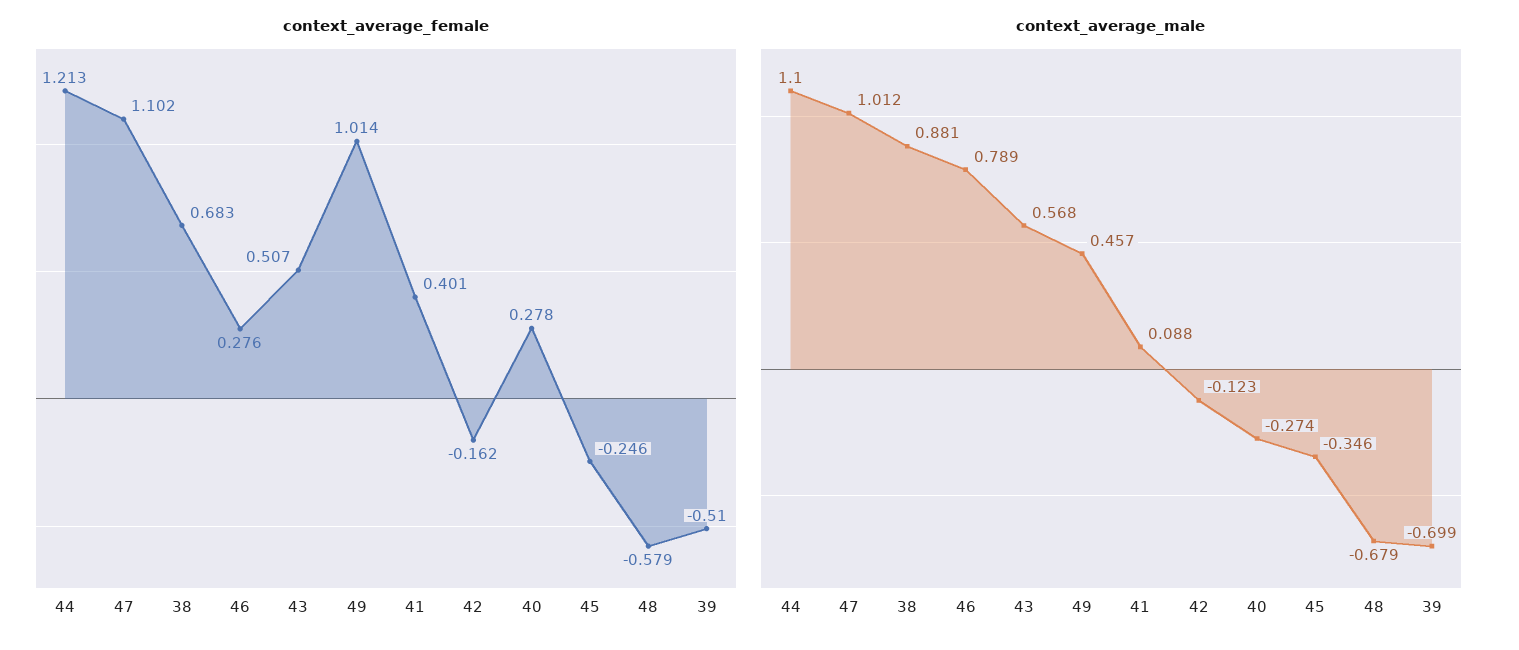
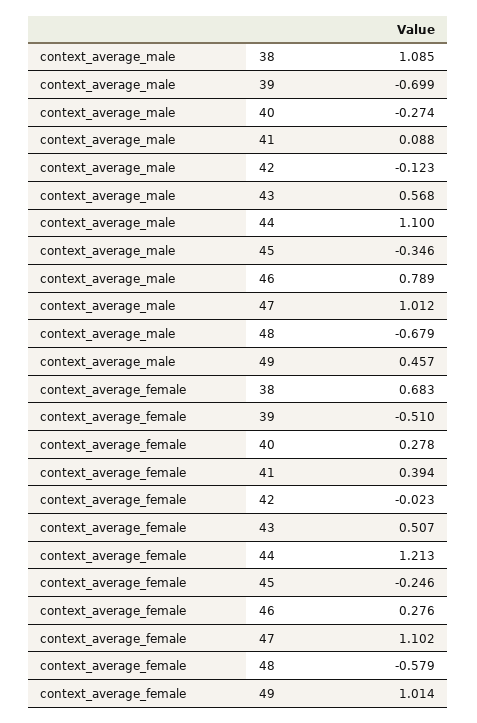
context_average_female, 41: 0.401 -> 0.394
context_average_female, 42: -0.162 -> -0.023
context_average_male, 38: 0.881 -> 1.085

